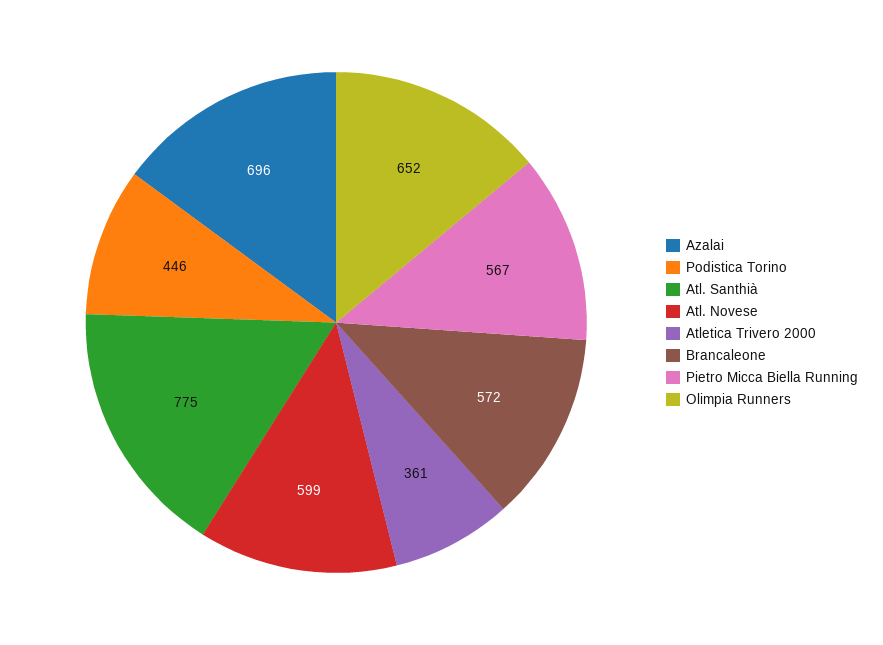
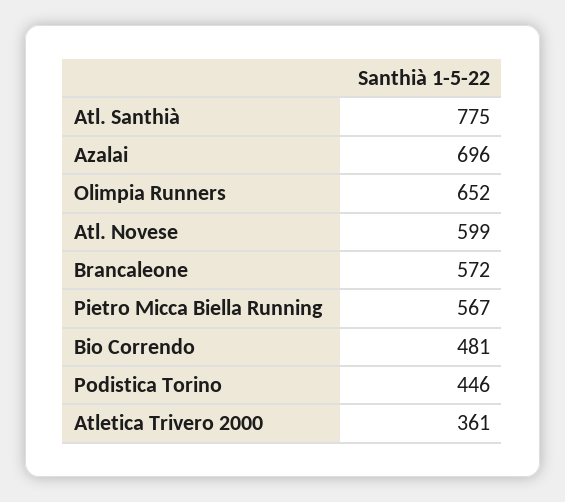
Bio Correndo: none -> 481

